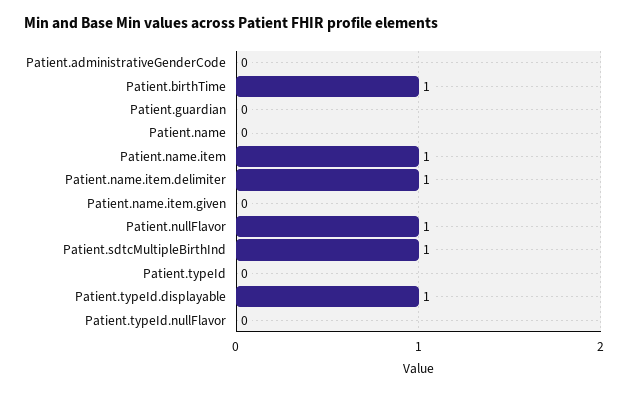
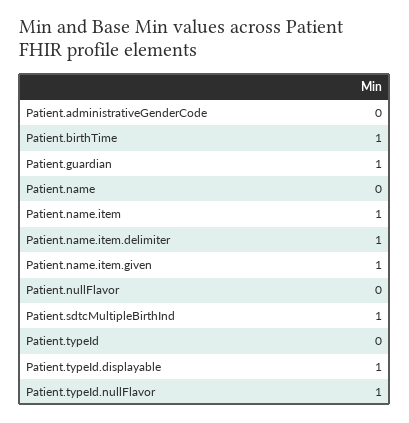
Patient.guardian: 0 -> 1
Patient.name.item.given: 0 -> 1
Patient.nullFlavor: 1 -> 0
Patient.typeId.nullFlavor: 0 -> 1

